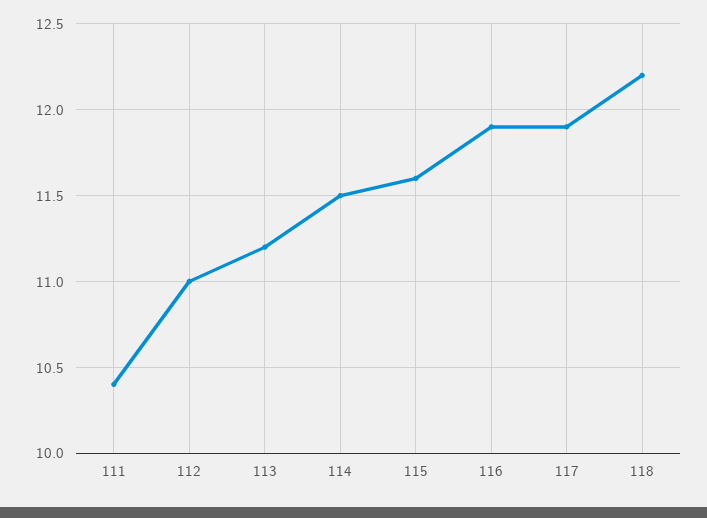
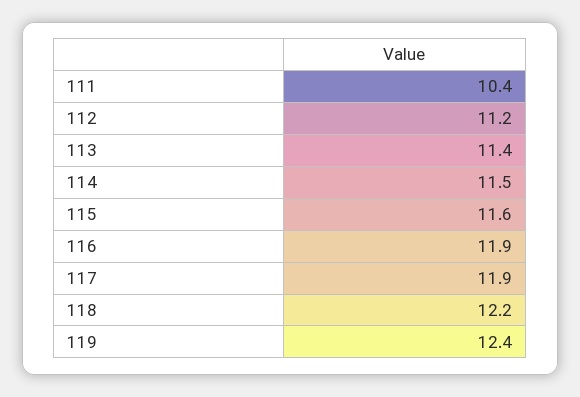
112: 11 -> 11.2
113: 11.2 -> 11.4
119: none -> 12.4

